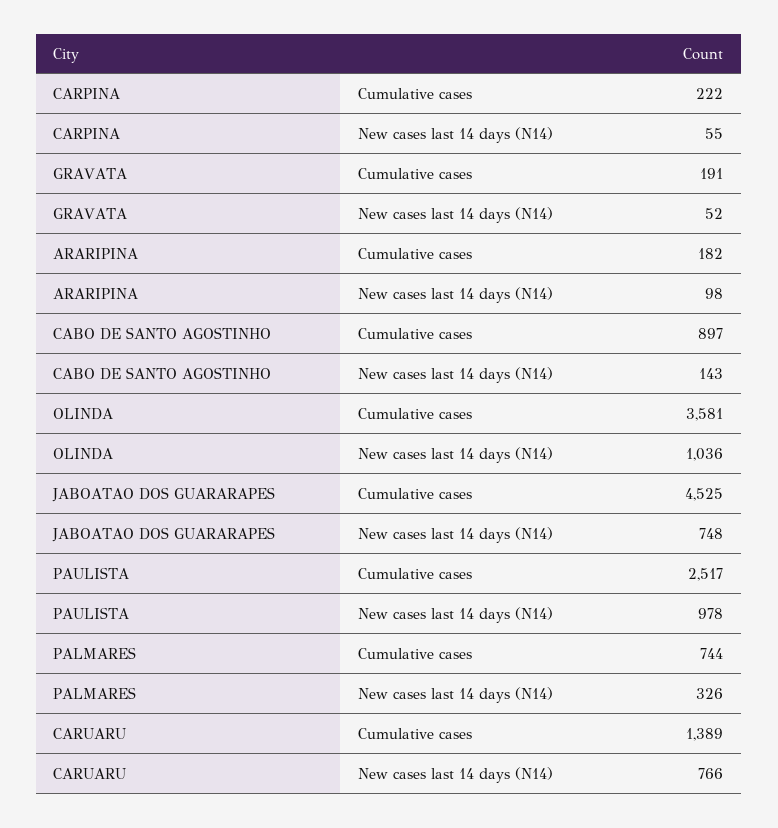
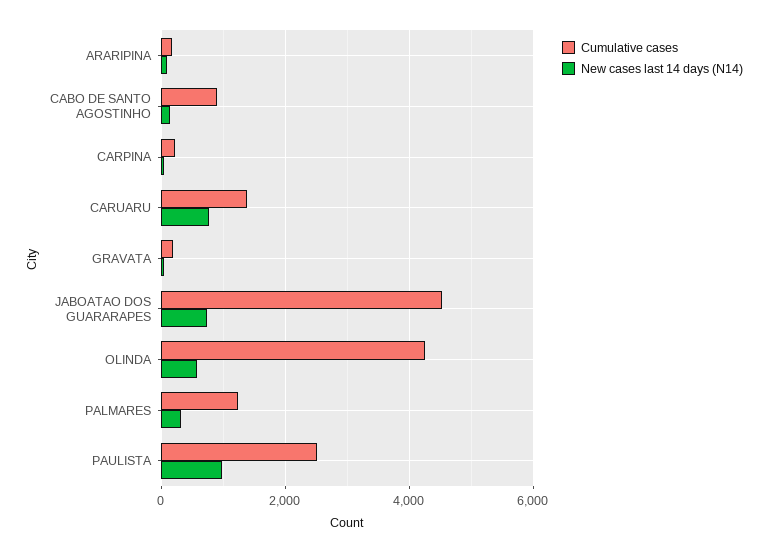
Cumulative cases, OLINDA: 3581 -> 4200
New cases last 14 days (N14), OLINDA: 1036 -> 600
Cumulative cases, PALMARES: 744 -> 1200

